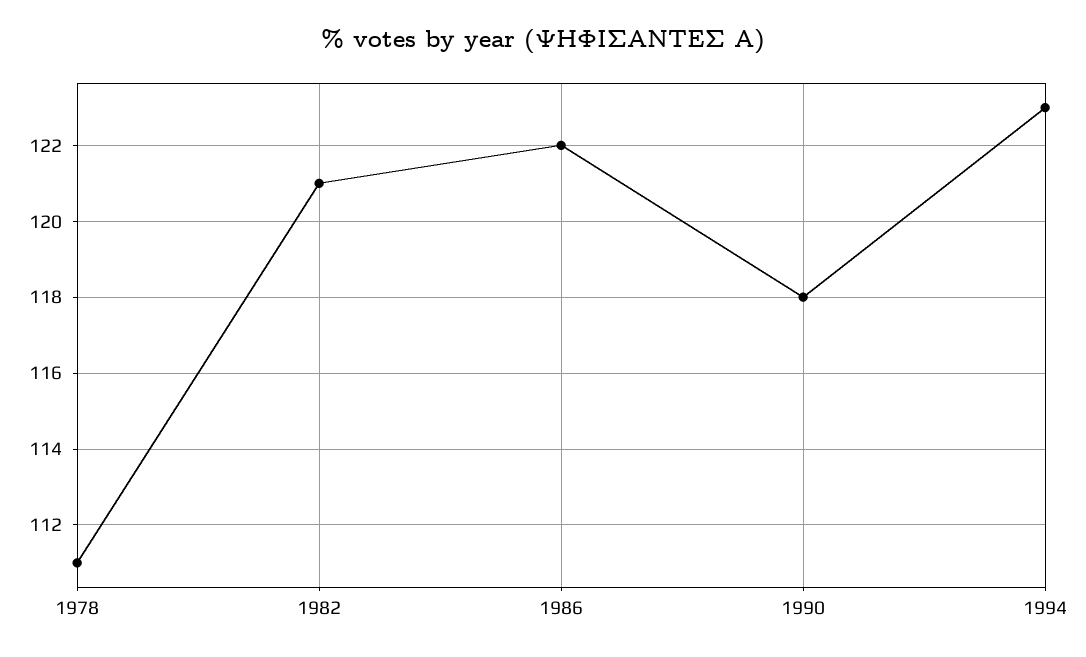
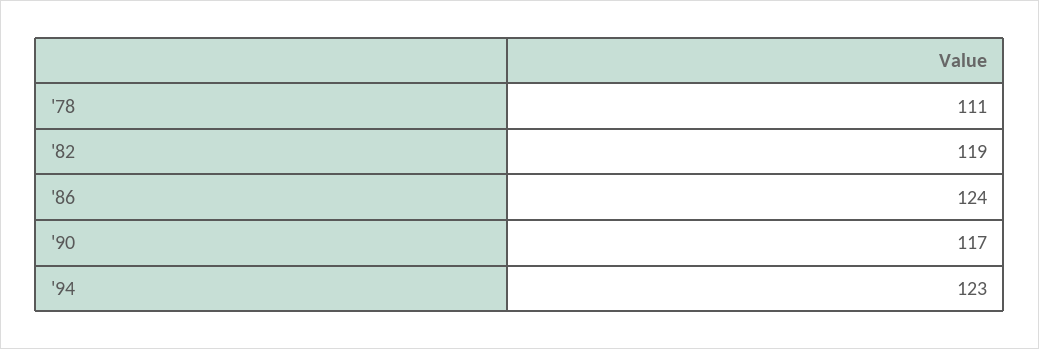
1982: 121 -> 119
1986: 122 -> 124
1990: 118 -> 117

